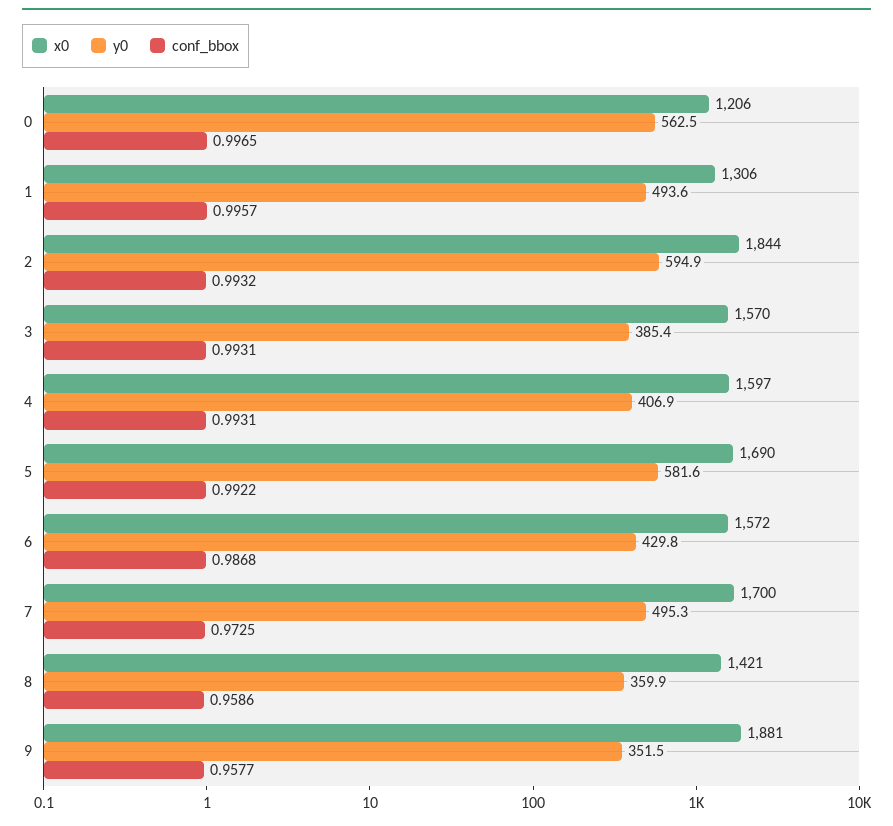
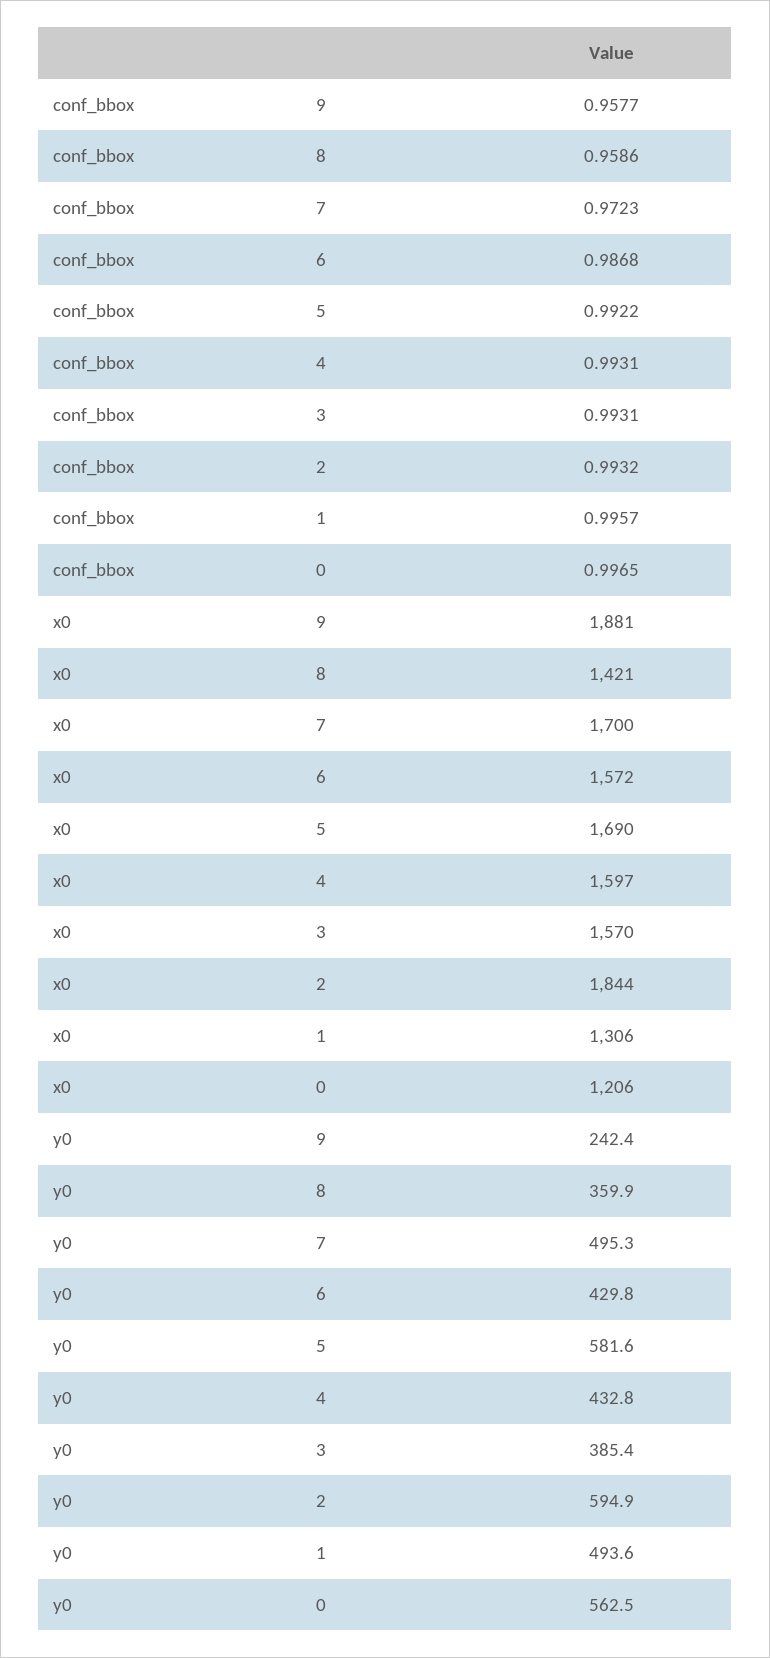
y0, 4: 406.9 -> 432.8
conf_bbox, 7: 0.9725 -> 0.9723
y0, 9: 351.5 -> 242.4

